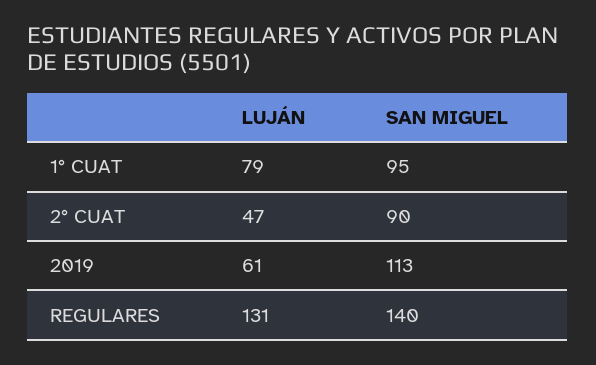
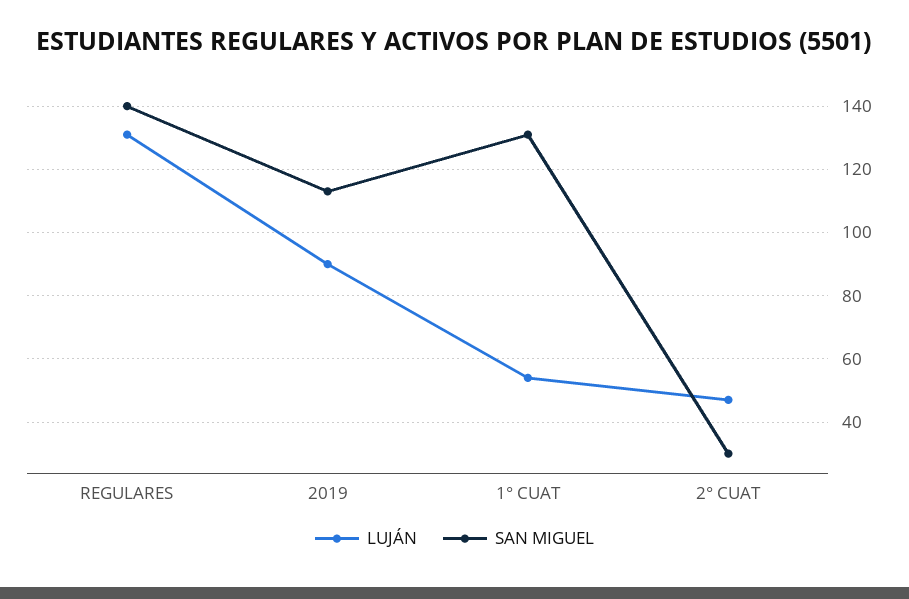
LUJÁN, 1° CUAT: 79 -> 55
SAN MIGUEL, 1° CUAT: 95 -> 130
SAN MIGUEL, 2° CUAT: 90 -> 30
LUJÁN, 2019: 61 -> 90

